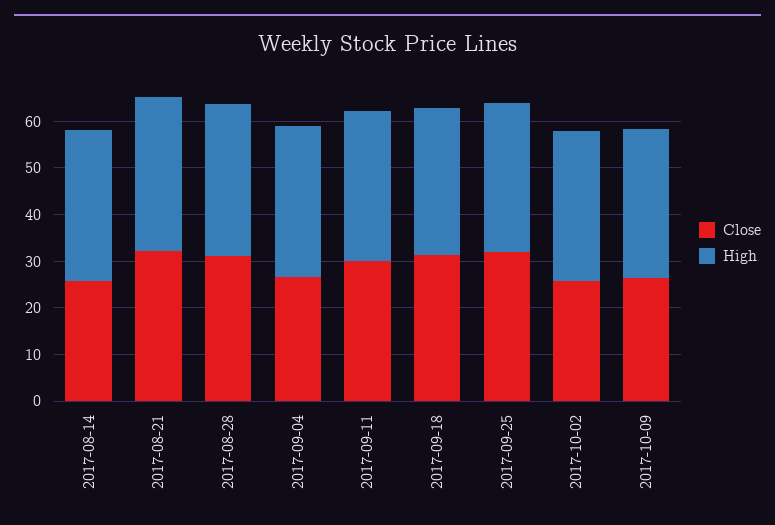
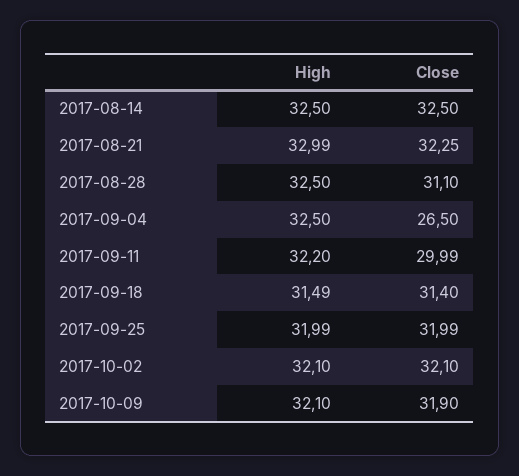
Close, 2017-08-14: 26 -> 32.5
Close, 2017-10-02: 26 -> 32.1
Close, 2017-10-09: 26 -> 31.9

